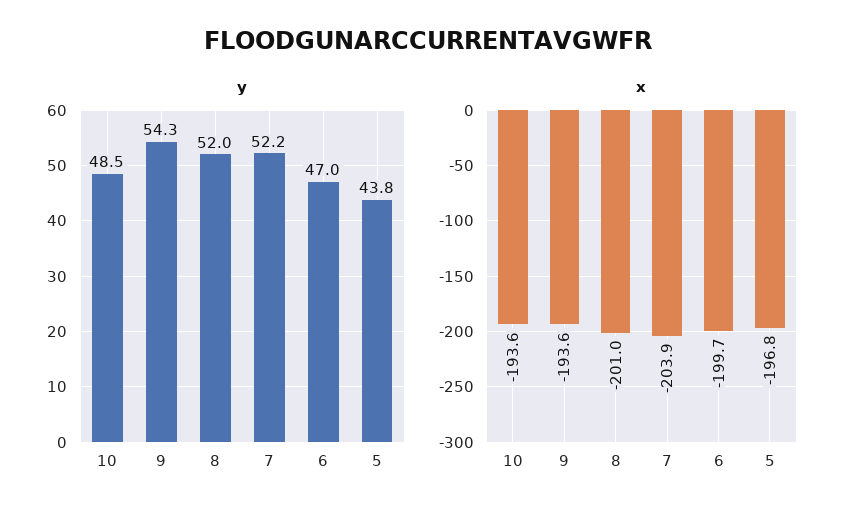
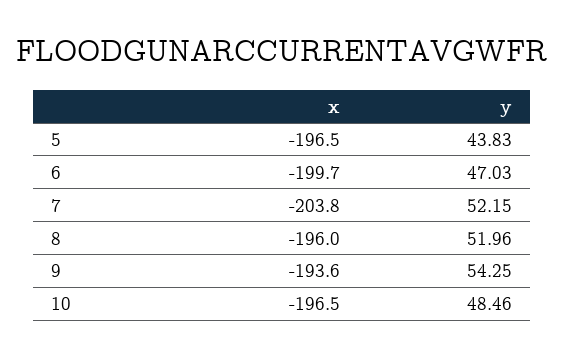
x, 10: -193.6 -> -196.5
x, 8: -201 -> -196
x, 7: -203.9 -> -203.8
x, 5: -196.8 -> -196.5

